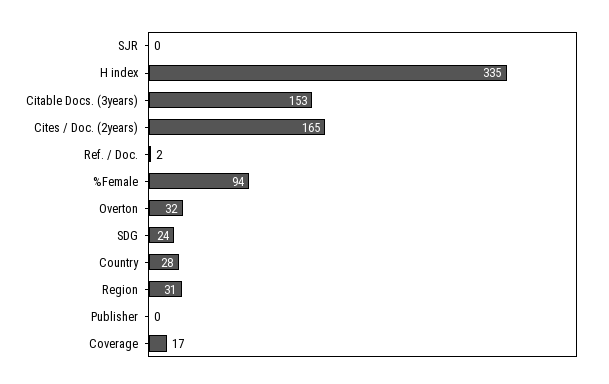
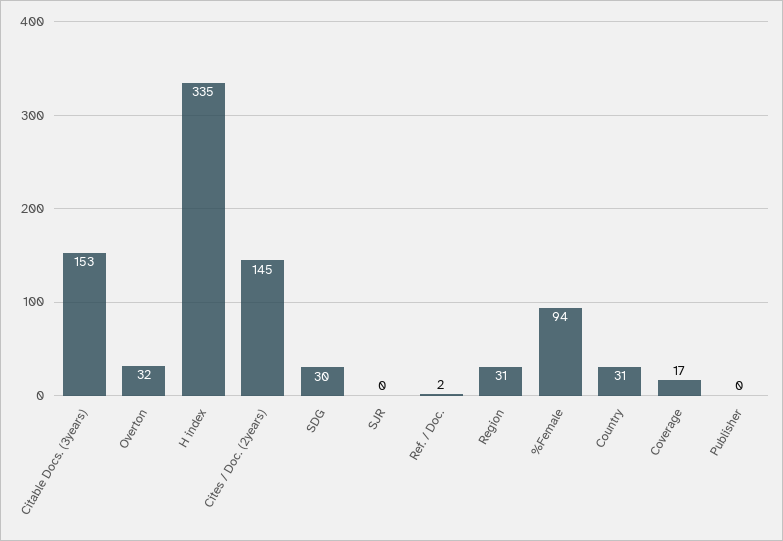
Cites / Doc. (2years): 165 -> 145
SDG: 24 -> 30
Country: 28 -> 31

